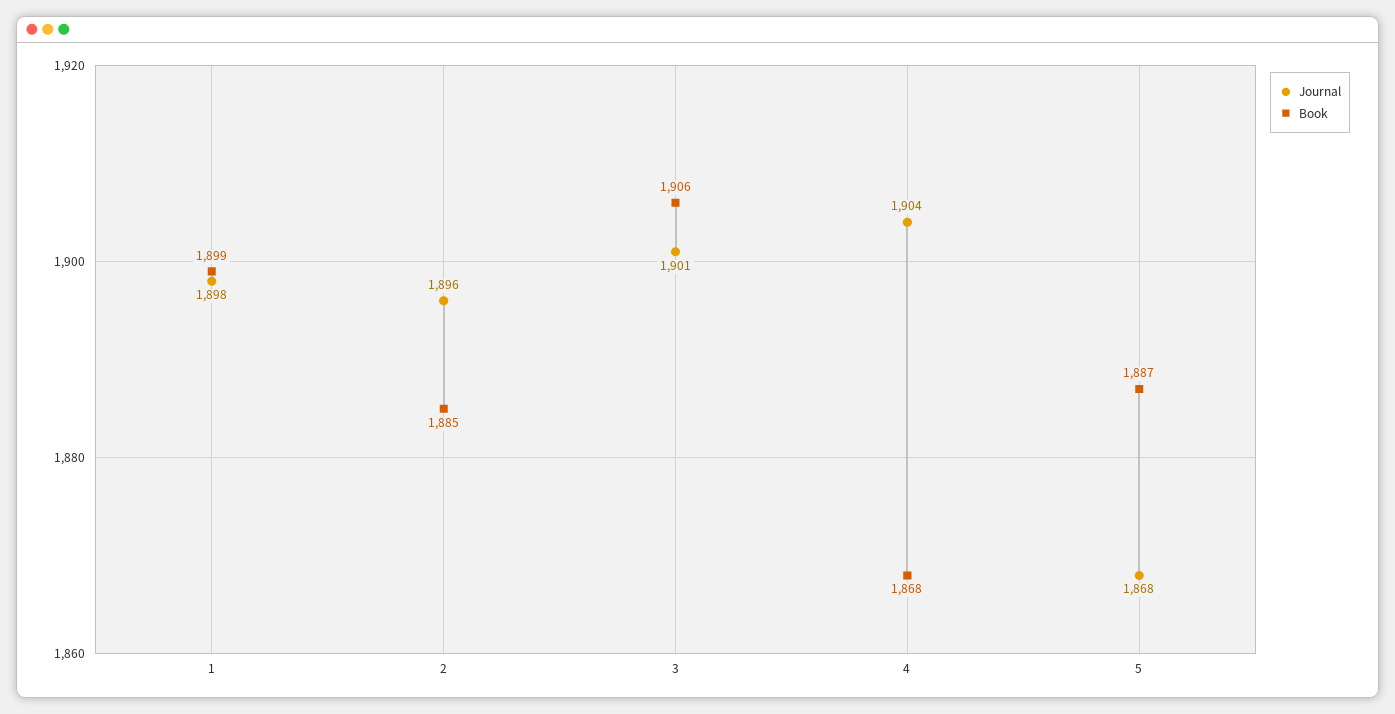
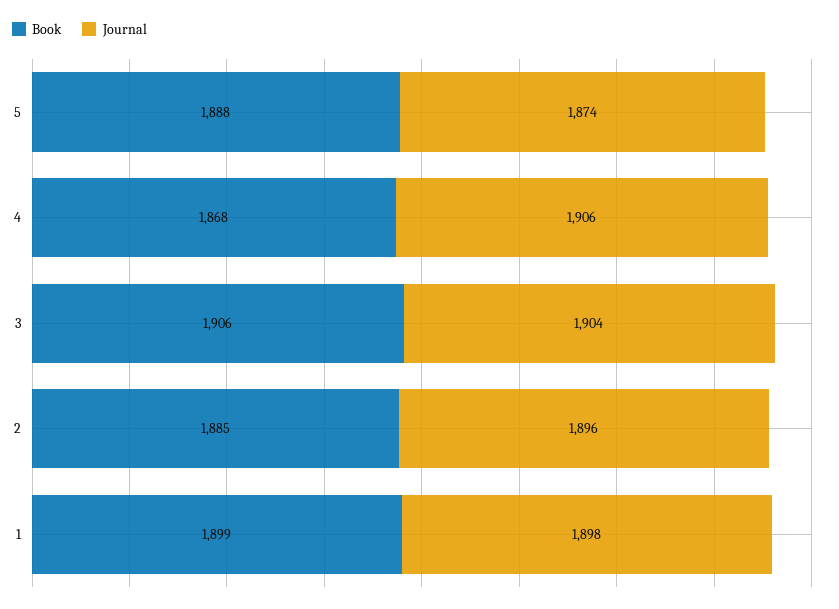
Journal, 3: 1901 -> 1904
Journal, 4: 1904 -> 1906
Journal, 5: 1868 -> 1874
Book, 5: 1887 -> 1888

